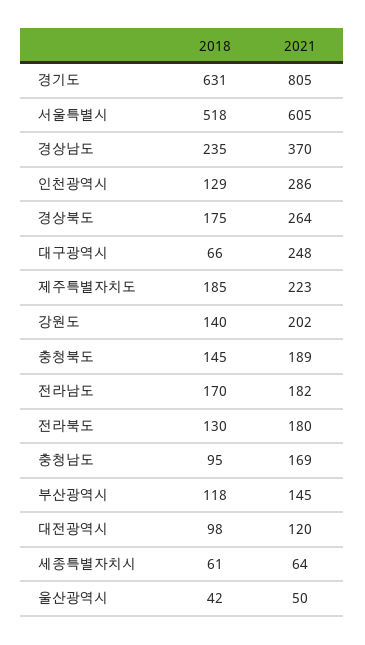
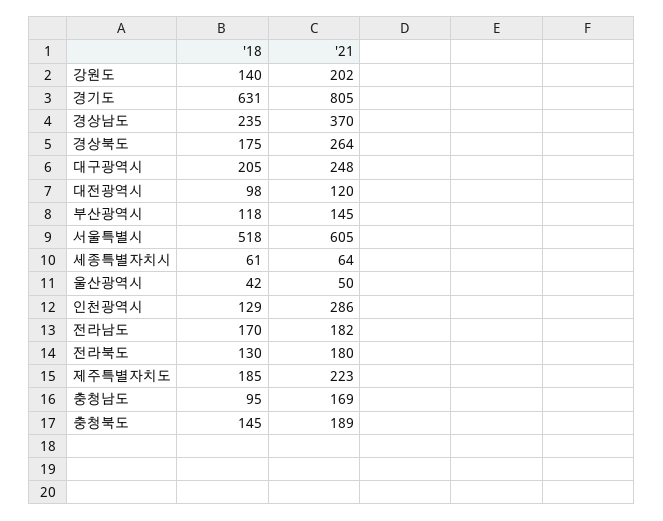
2018, 대구광역시: 66 -> 205

